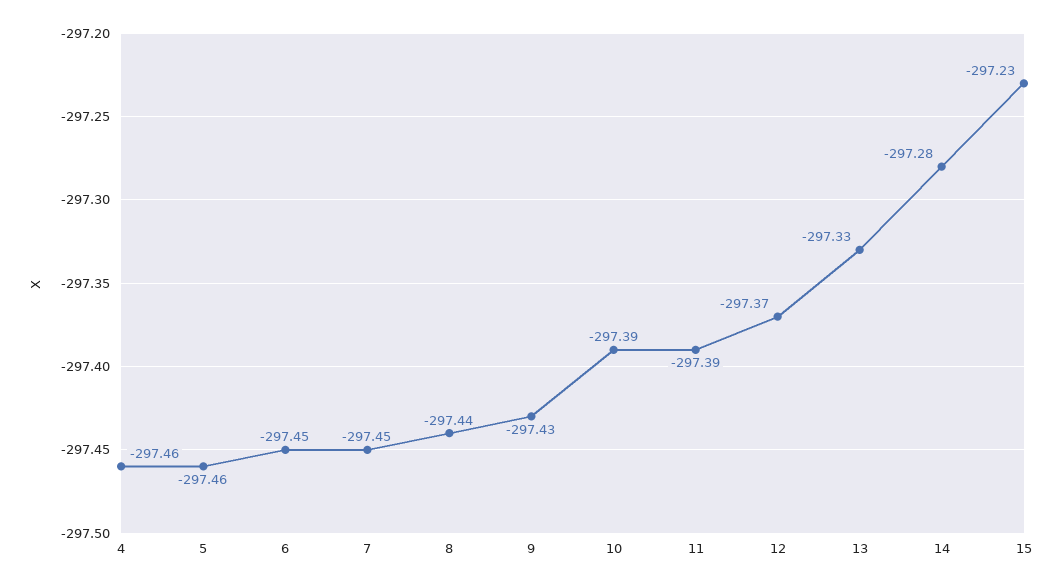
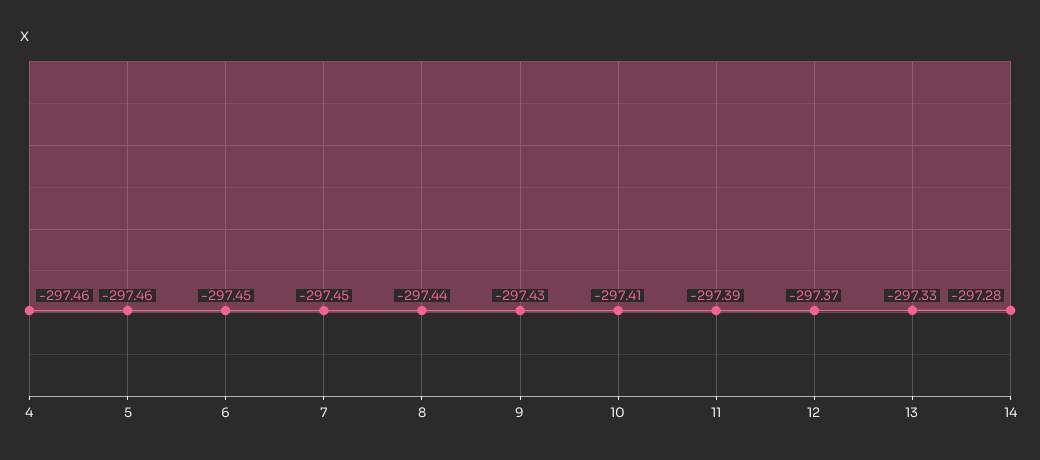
10: -297.39 -> -297.41
15: -297.23 -> none

